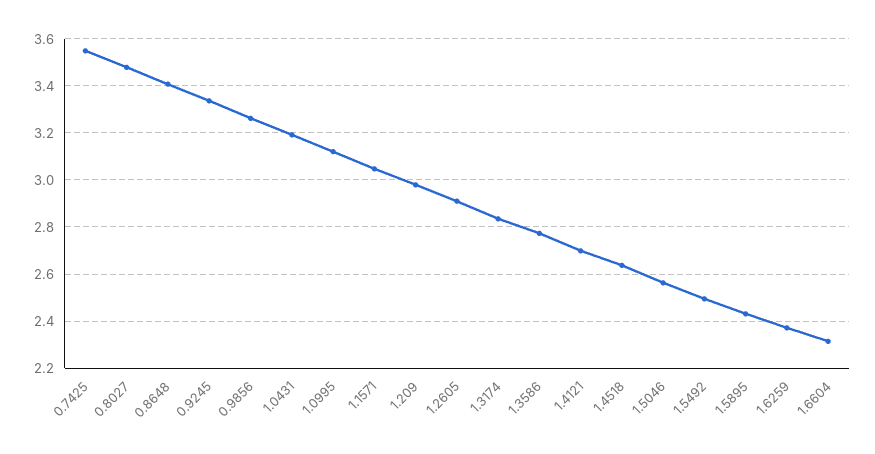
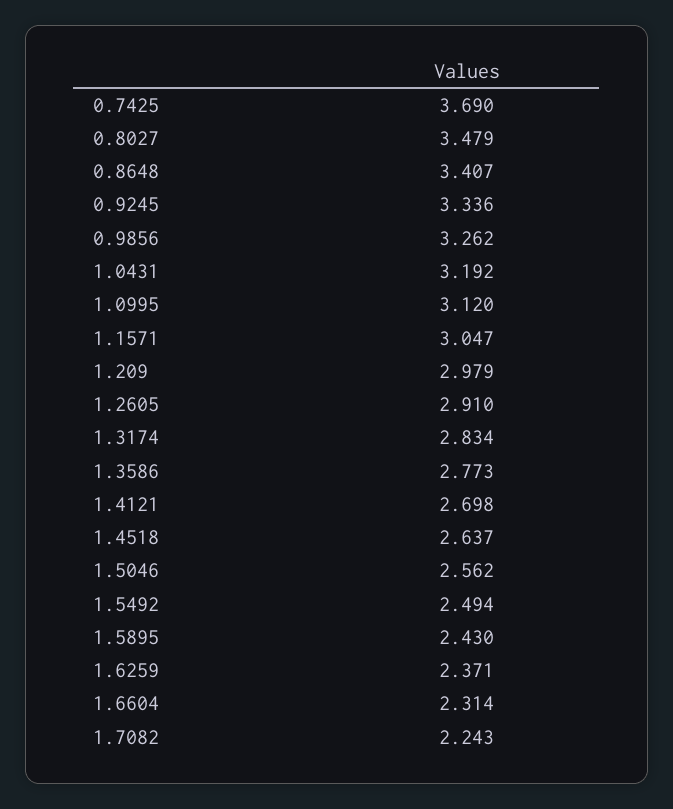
0.7425: 3.55 -> 3.69
1.7082: none -> 2.243

